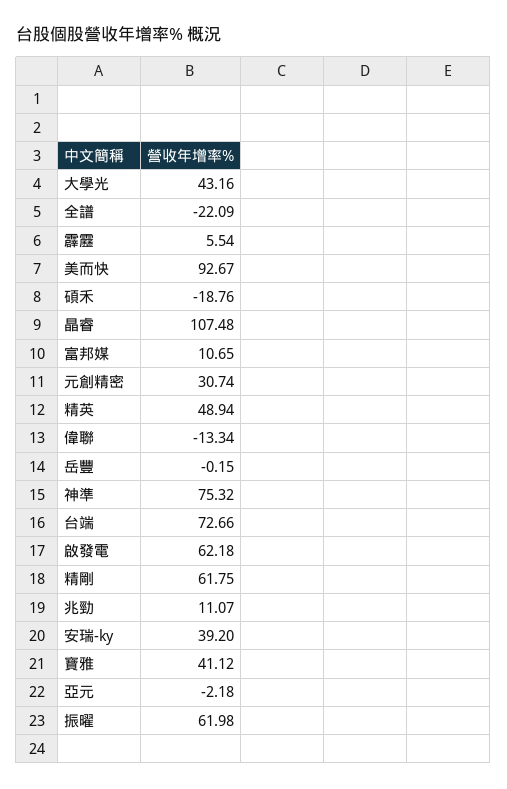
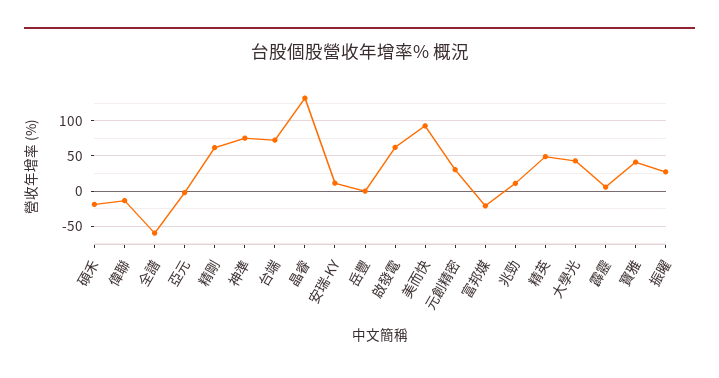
全譜: -22.09 -> -60
晶睿: 107.48 -> 130
富邦媒: 10.65 -> -20
安瑞-ky: 39.2 -> 10
振曜: 61.98 -> 30

